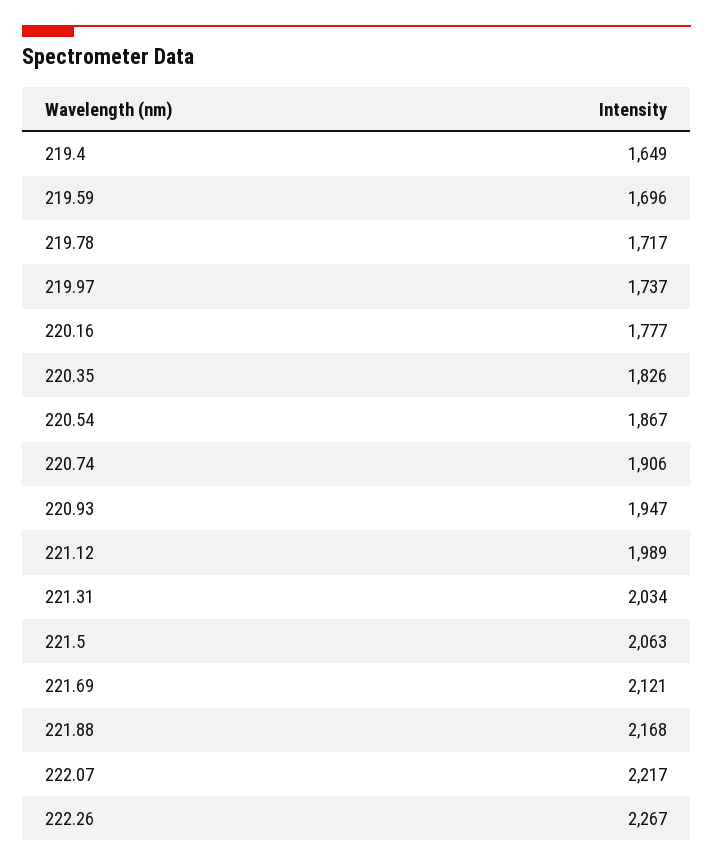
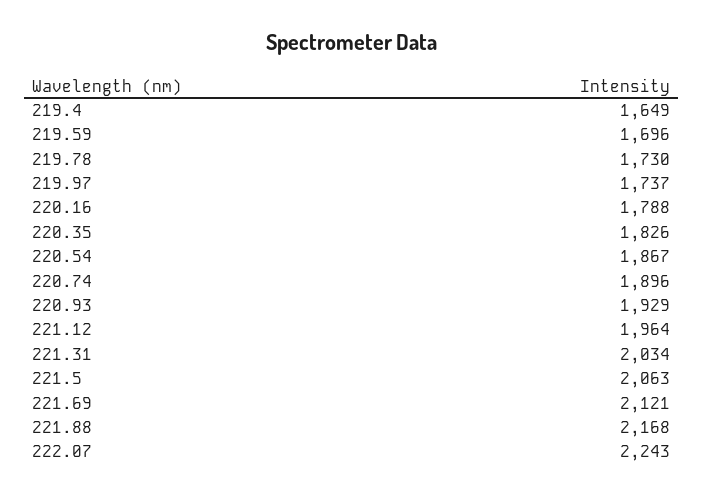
219.78: 1717 -> 1730
220.16: 1777 -> 1788
220.74: 1906 -> 1896
220.93: 1947 -> 1929
221.12: 1989 -> 1964
222.07: 2217 -> 2243
222.26: 2267 -> none

